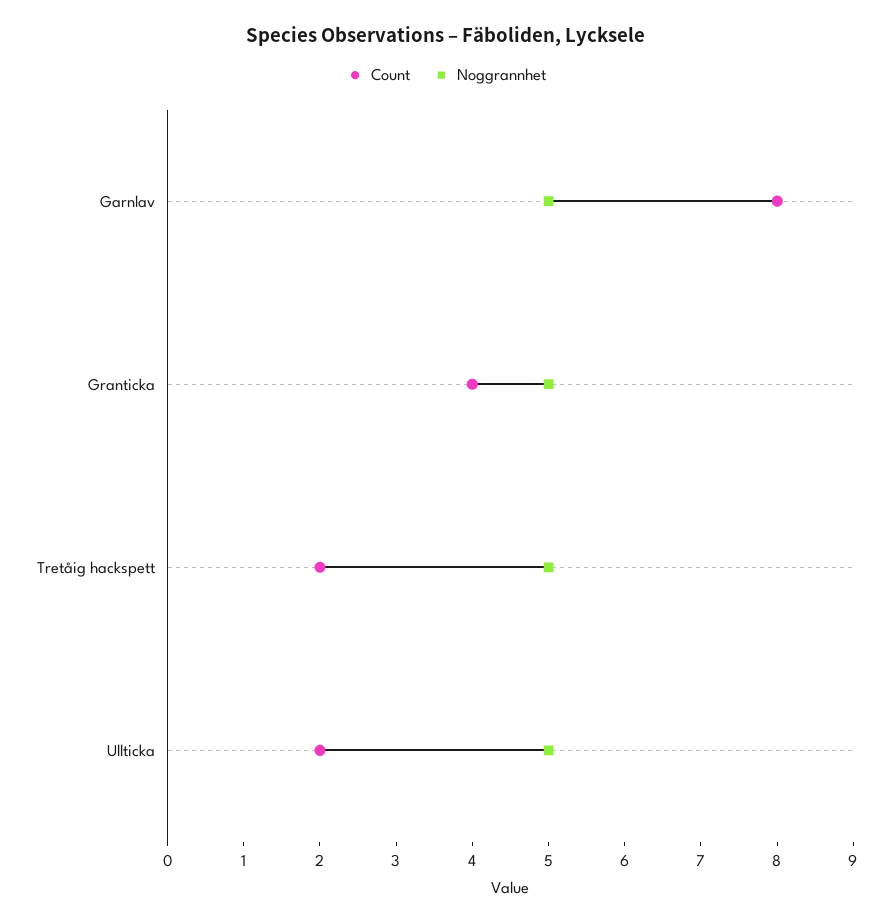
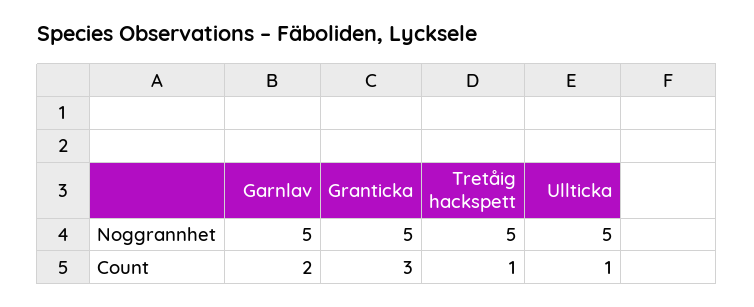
Count, Garnlav: 8 -> 2
Count, Granticka: 4 -> 3
Count, Tretåig hackspett: 2 -> 1
Count, Ullticka: 2 -> 1

